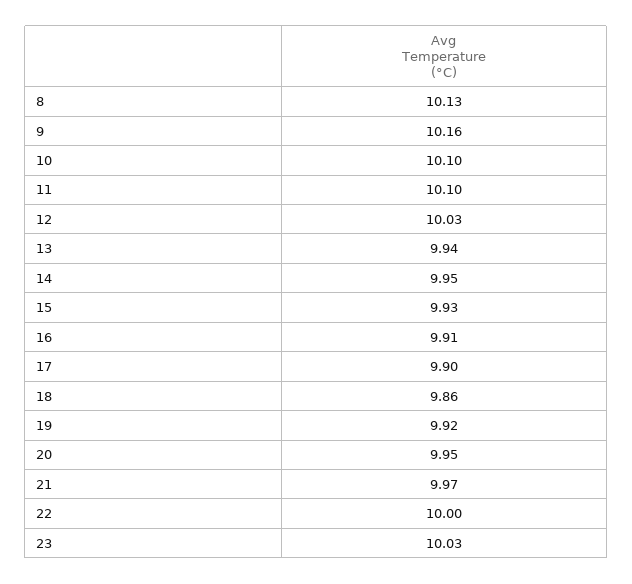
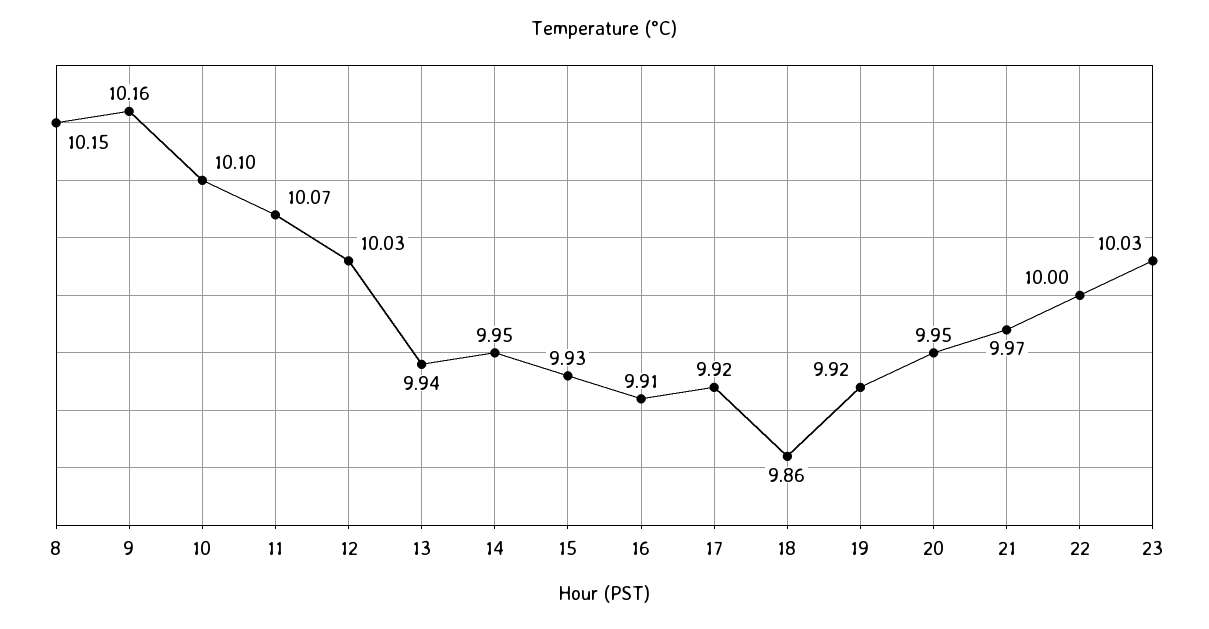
8: 10.13 -> 10.15
11: 10.1 -> 10.07
17: 9.9 -> 9.92

